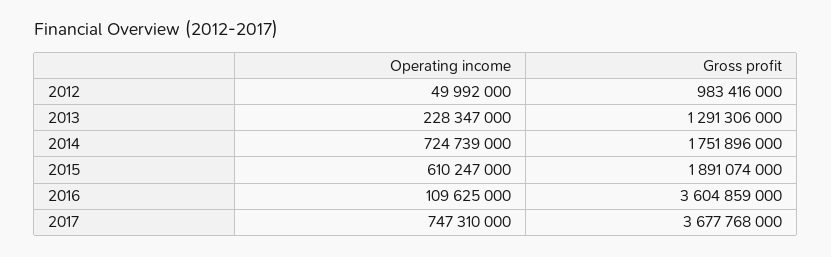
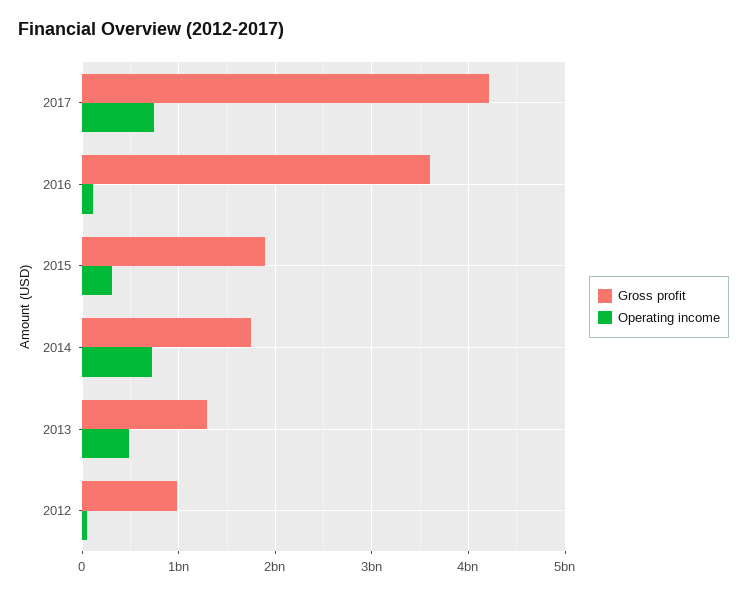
Operating income, 2013: 228347000 -> 500000000
Operating income, 2015: 610247000 -> 300000000
Gross profit, 2017: 3677768000 -> 4200000000

